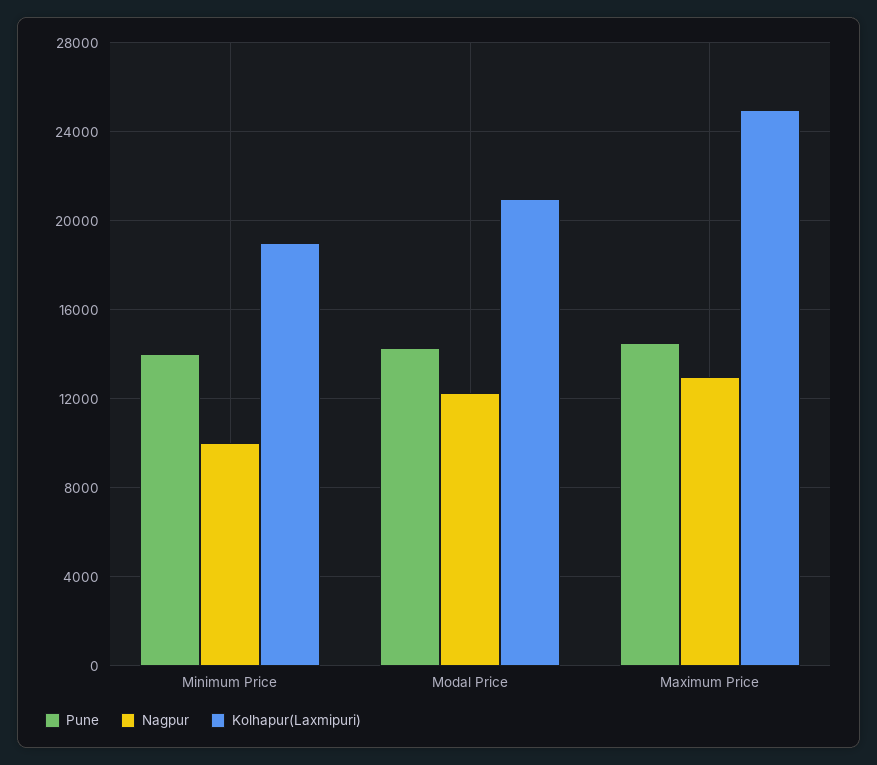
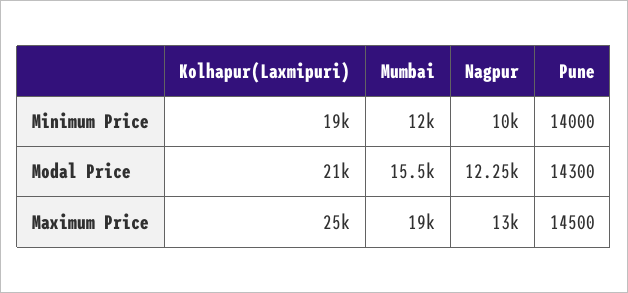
Mumbai, Minimum Price: none -> 12000
Mumbai, Modal Price: none -> 15500
Mumbai, Maximum Price: none -> 19000

